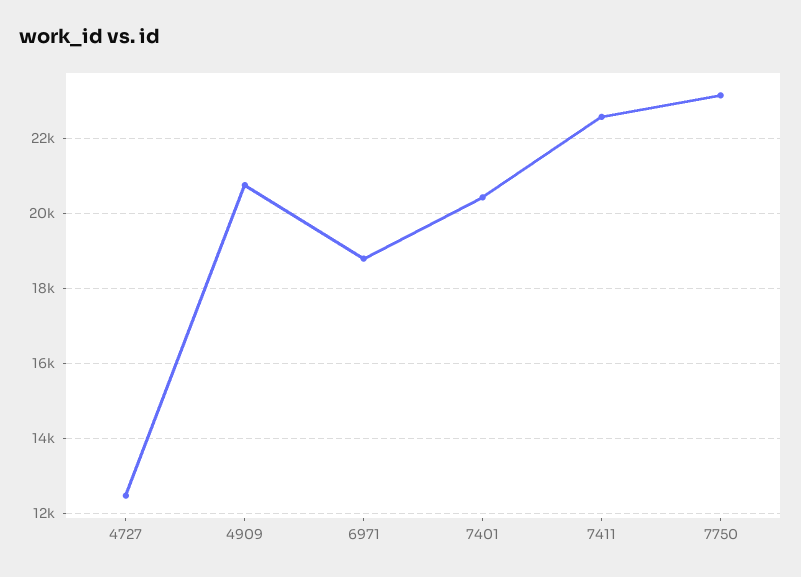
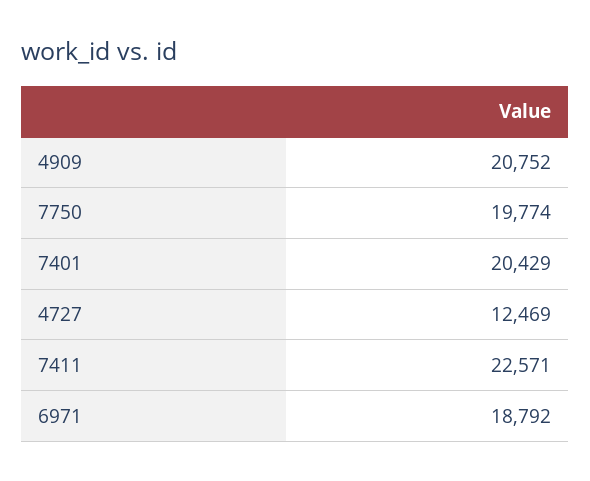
7750: 23200 -> 19774

